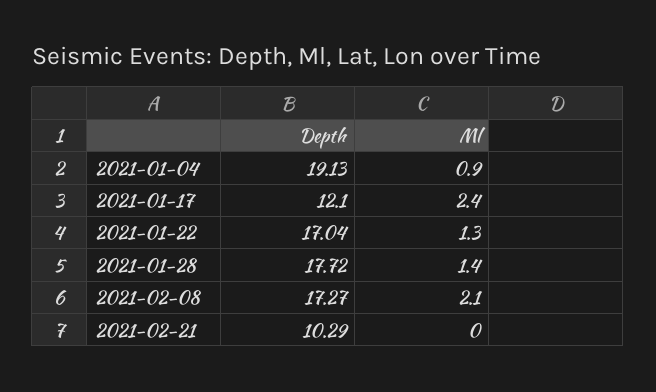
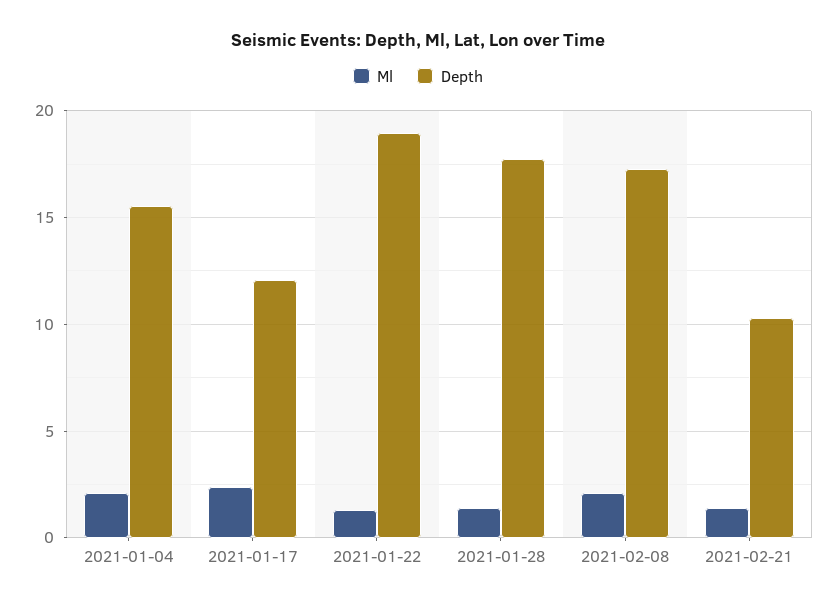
Depth, 2021-01-04: 19.13 -> 15.5
Ml, 2021-01-04: 0.9 -> 2
Depth, 2021-01-22: 17.04 -> 19
Ml, 2021-02-21: 0 -> 1.5

